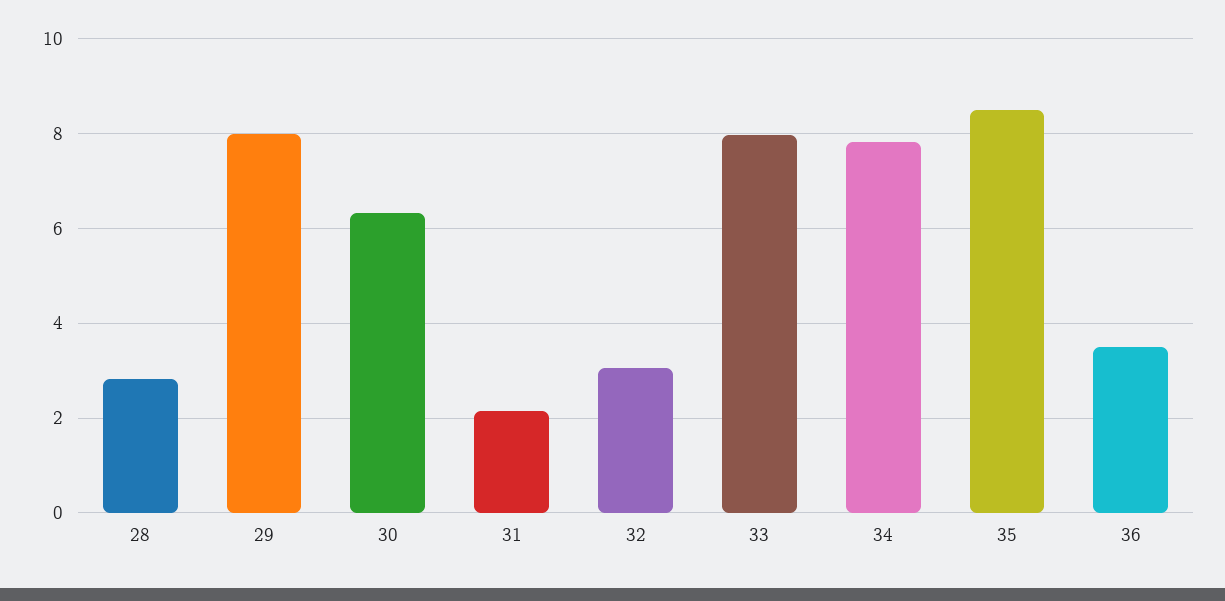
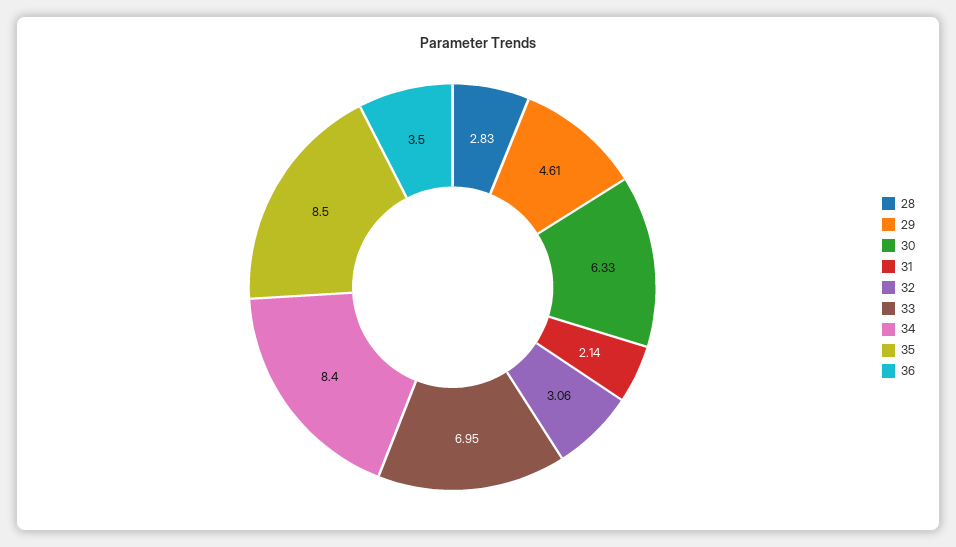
29: 8 -> 4.61
33: 8 -> 6.95
34: 7.8 -> 8.4

